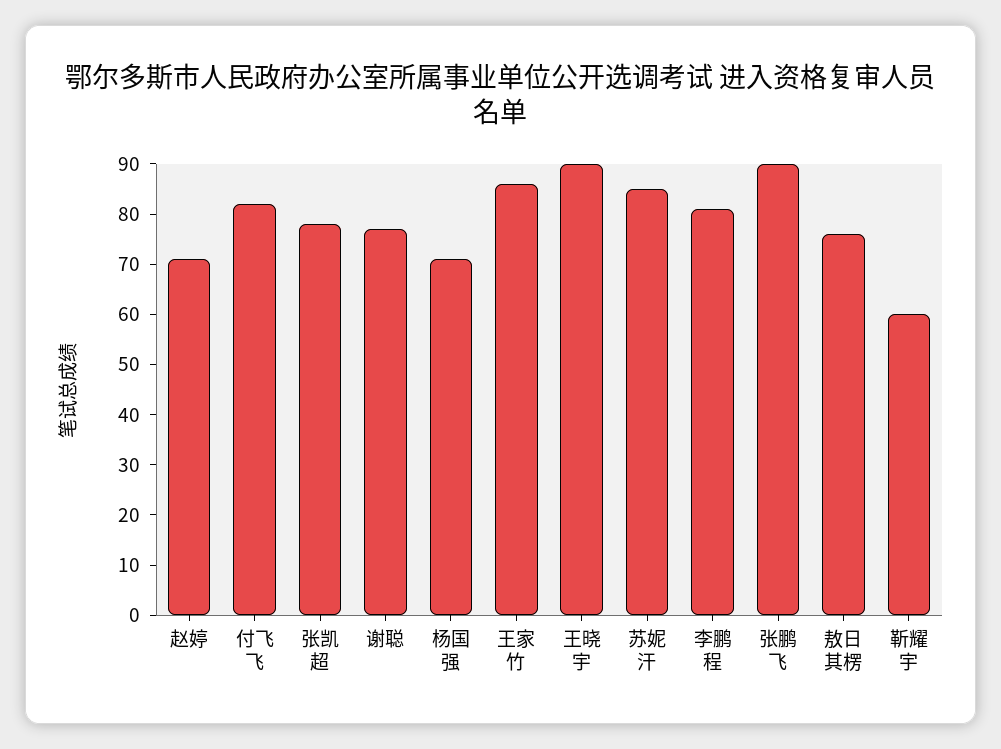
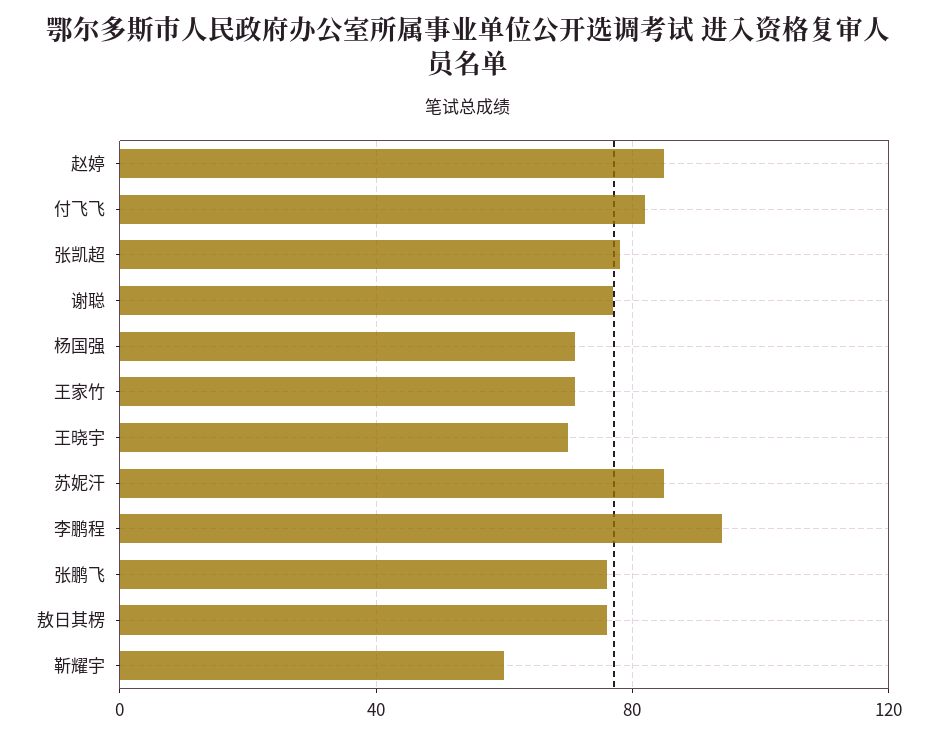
赵婷: 70 -> 85
王家竹: 85 -> 70
王晓宇: 90 -> 70
李鹏程: 80 -> 95
张鹏飞: 90 -> 75

